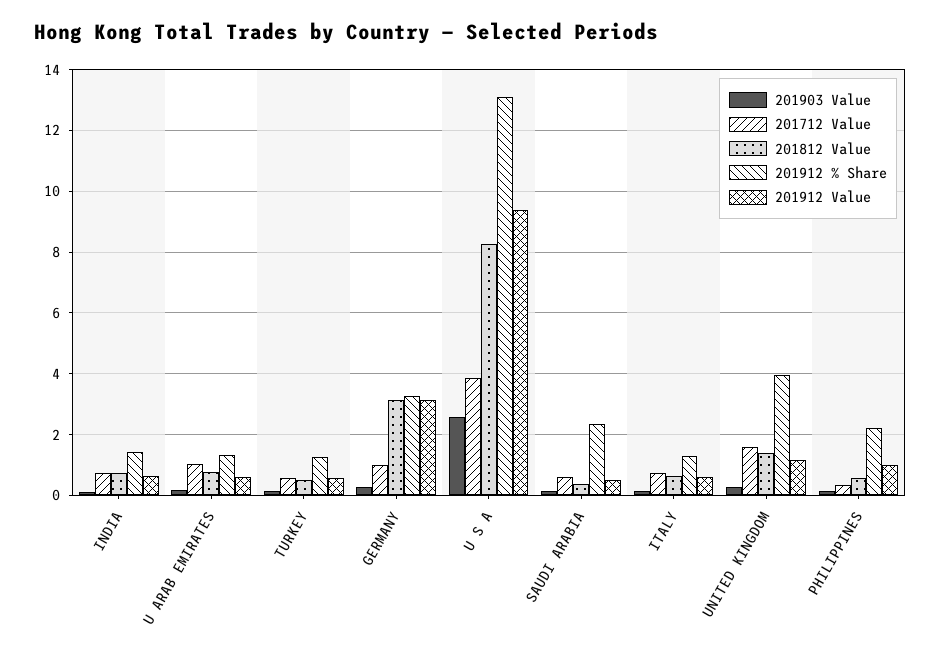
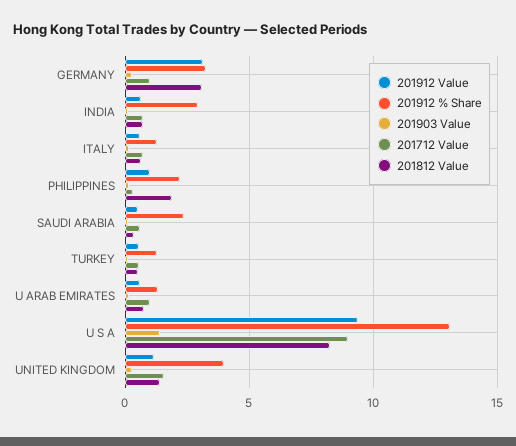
201912 % Share, INDIA: 1.4 -> 3
201903 Value, U S A: 2.6 -> 1.5
201712 Value, U S A: 3.8 -> 9
201812 Value, PHILIPPINES: 0.6 -> 2

